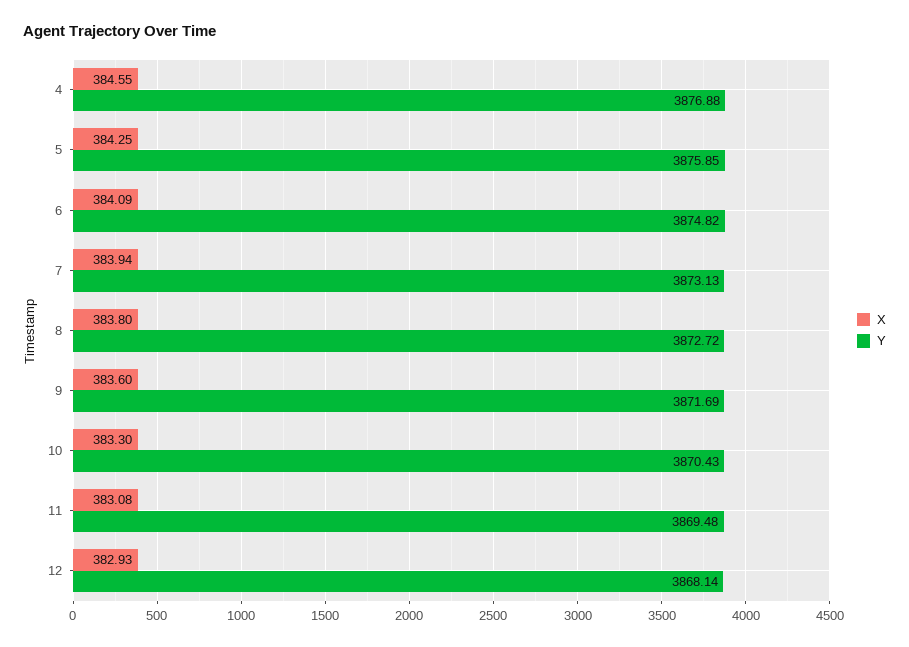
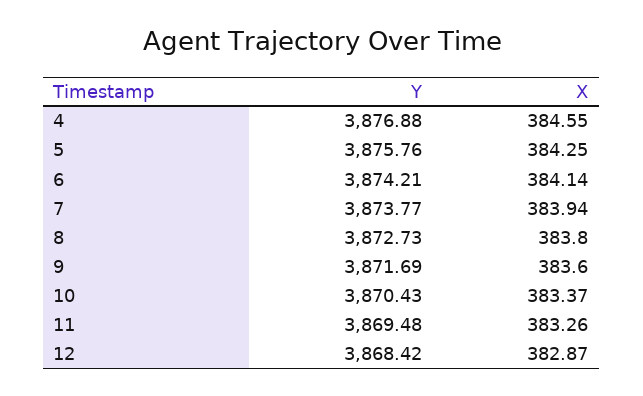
Y, 5: 3875.85 -> 3875.76
X, 6: 384.09 -> 384.14
Y, 6: 3874.82 -> 3874.21
Y, 7: 3873.13 -> 3873.77
Y, 8: 3872.72 -> 3872.73
X, 10: 383.3 -> 383.37
X, 11: 383.08 -> 383.26
X, 12: 382.93 -> 382.87
Y, 12: 3868.14 -> 3868.42

